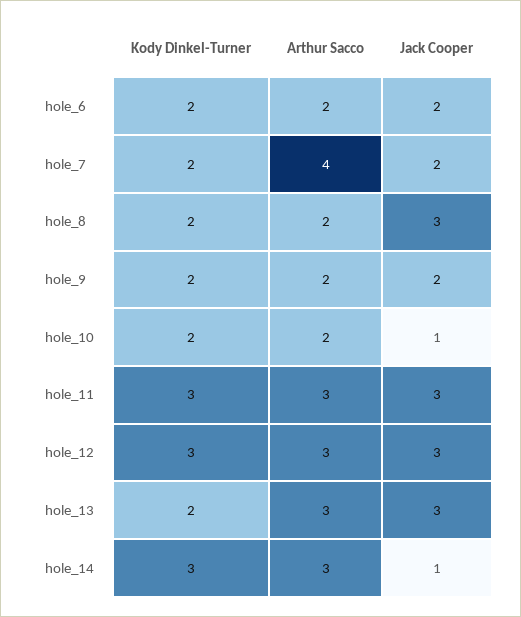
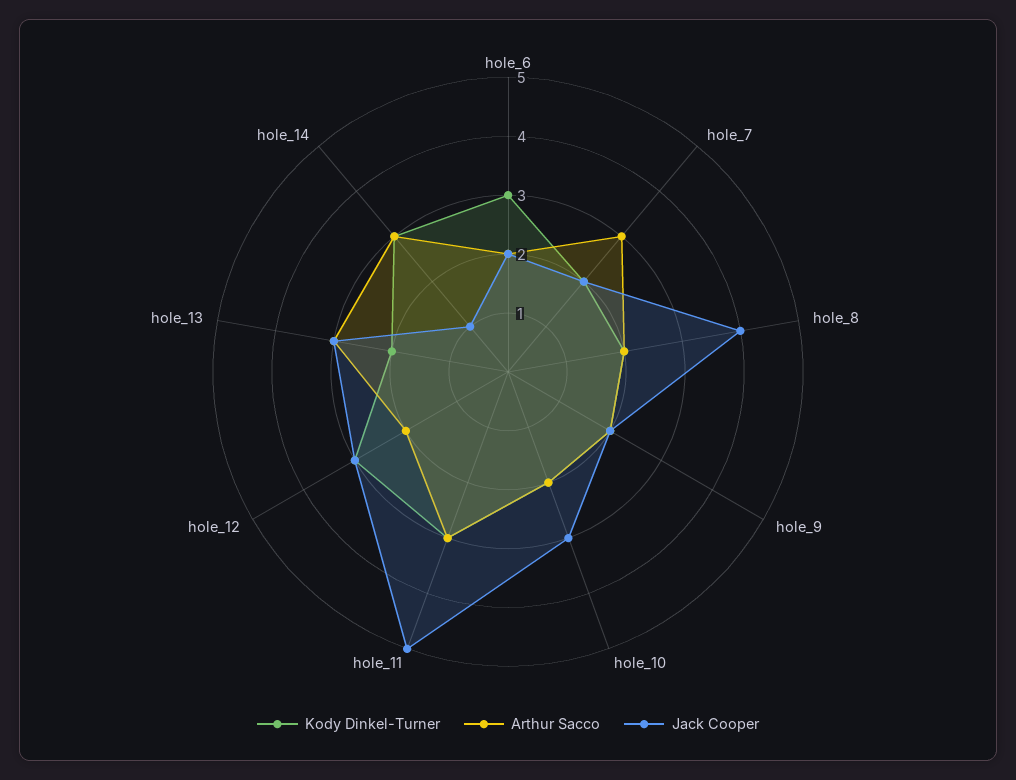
Kody Dinkel-Turner, hole_6: 2 -> 3
Arthur Sacco, hole_7: 4 -> 3
Jack Cooper, hole_8: 3 -> 4
Jack Cooper, hole_10: 1 -> 3
Jack Cooper, hole_11: 3 -> 5
Arthur Sacco, hole_12: 3 -> 2

